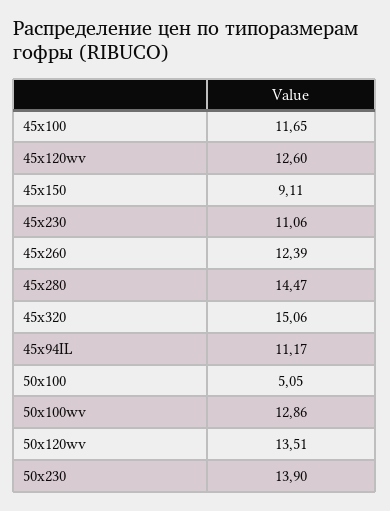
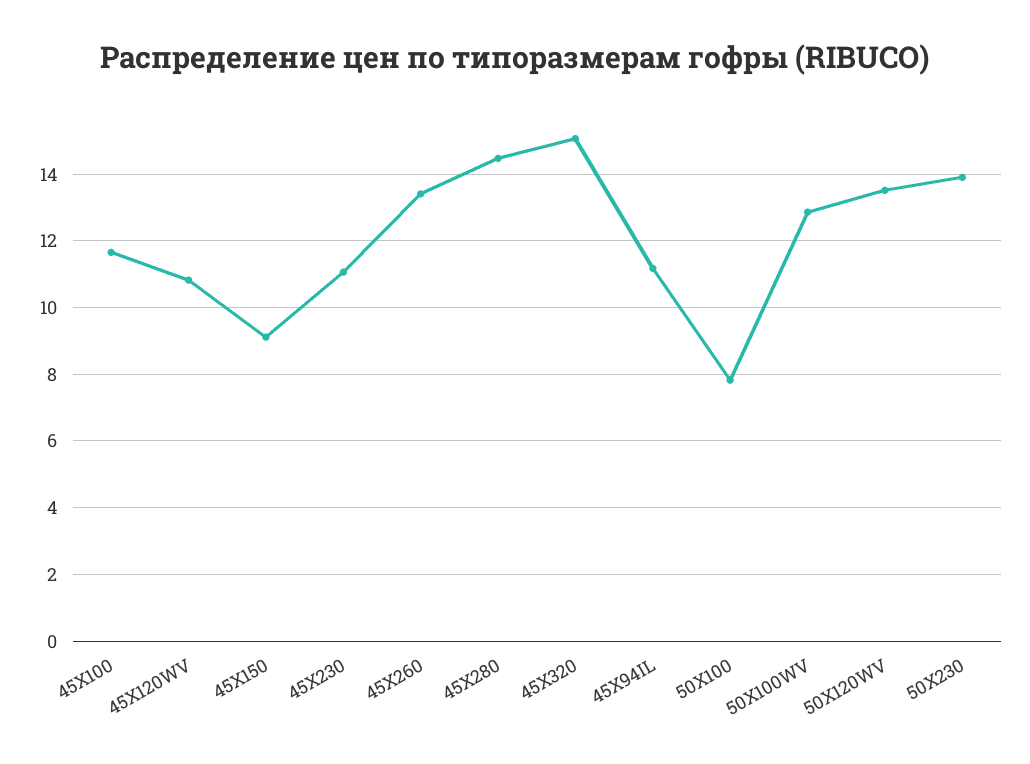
45х120wv: 12.6 -> 10.8
45х260: 12.39 -> 13.4
50х100: 5.05 -> 7.8

